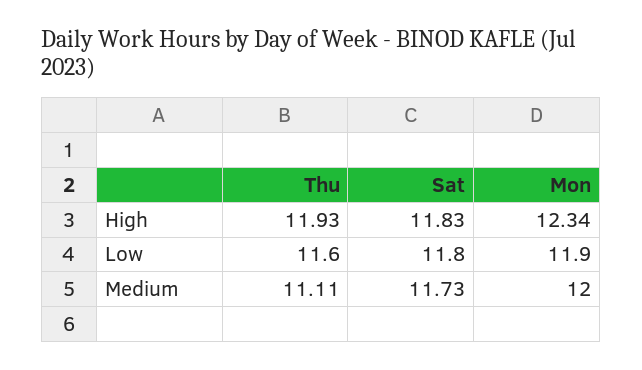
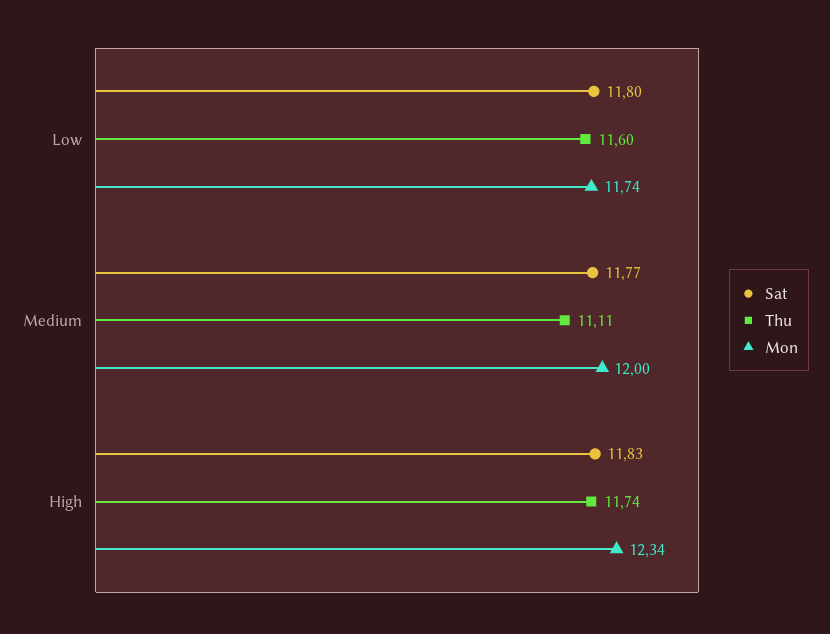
Thu, High: 11.93 -> 11.74
Mon, Low: 11.9 -> 11.74
Sat, Medium: 11.73 -> 11.77

